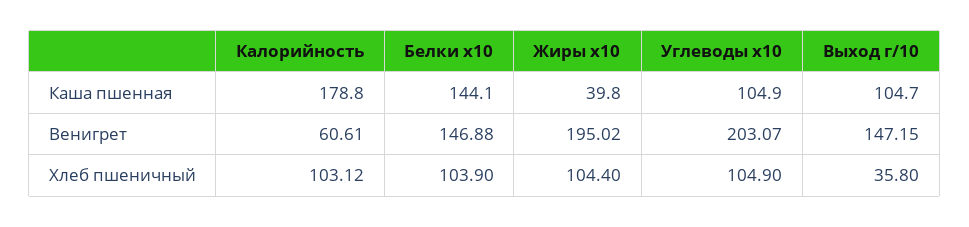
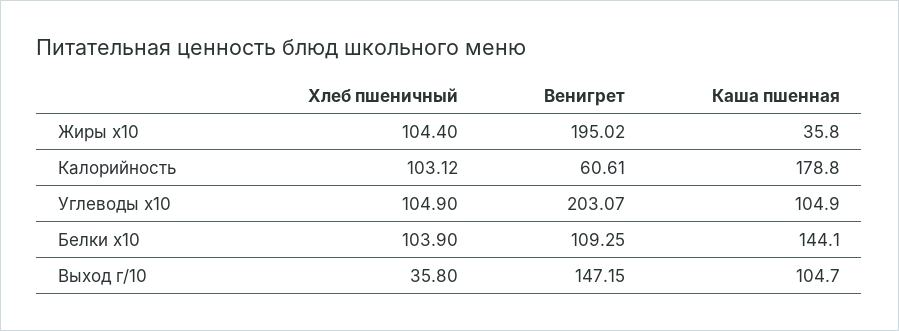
Жиры x10, Каша пшенная: 39.8 -> 35.8
Белки x10, Венигрет: 146.88 -> 109.25

